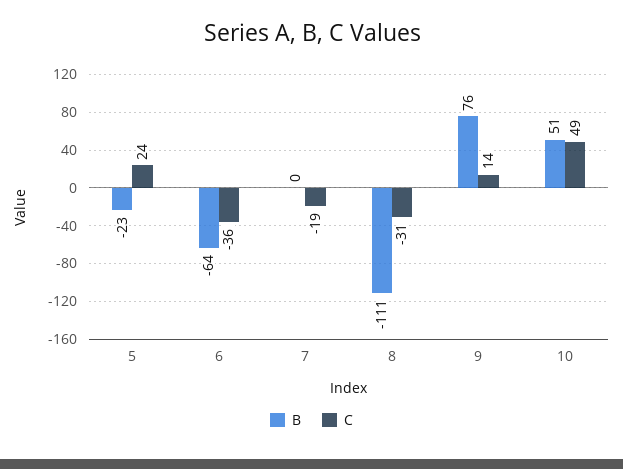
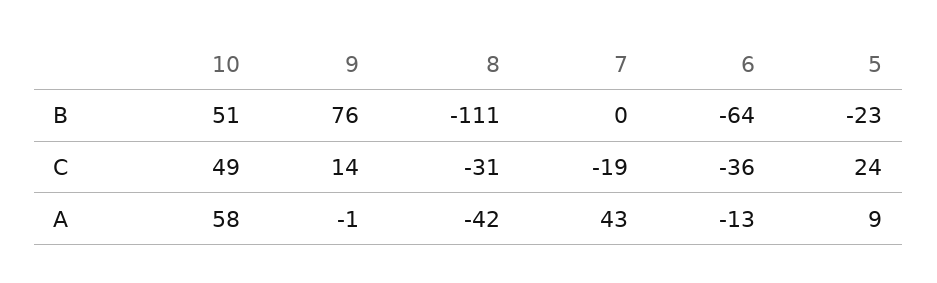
A, 10: none -> 58
A, 9: none -> -1
A, 8: none -> -42
A, 7: none -> 43
A, 6: none -> -13
A, 5: none -> 9

